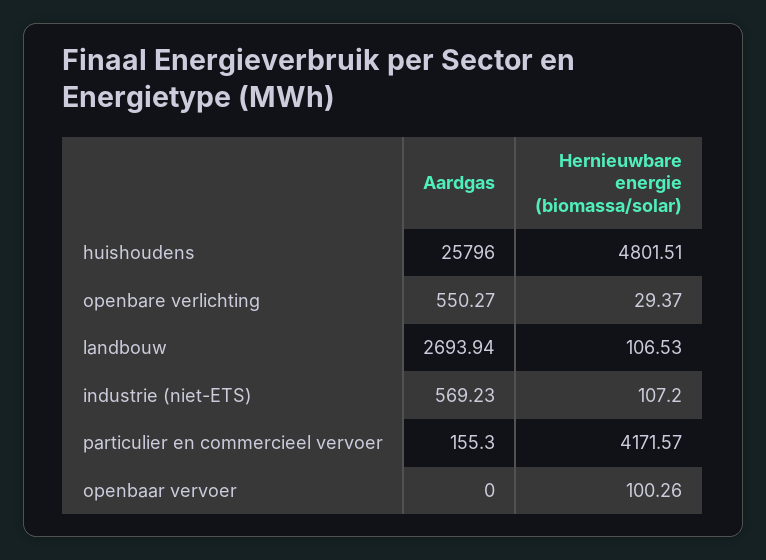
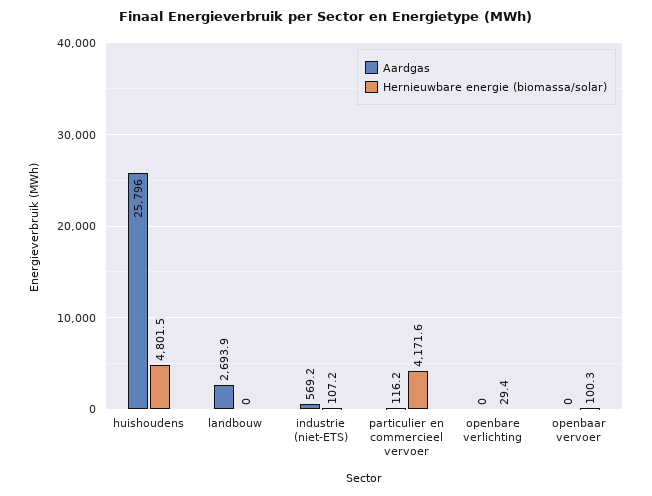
Aardgas, openbare verlichting: 550.27 -> 0
Hernieuwbare energie (biomassa/solar), landbouw: 106.53 -> 0
Aardgas, particulier en commercieel vervoer: 155.3 -> 116.2

